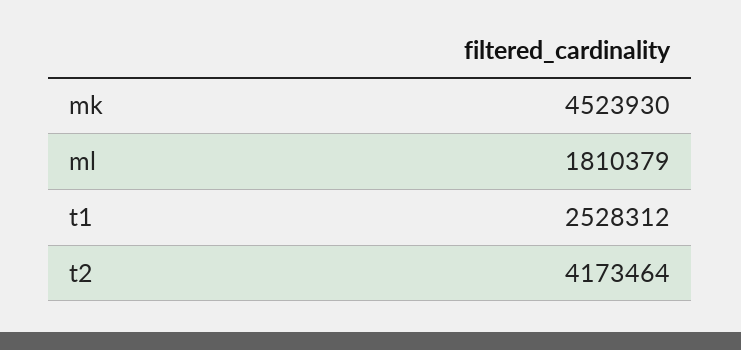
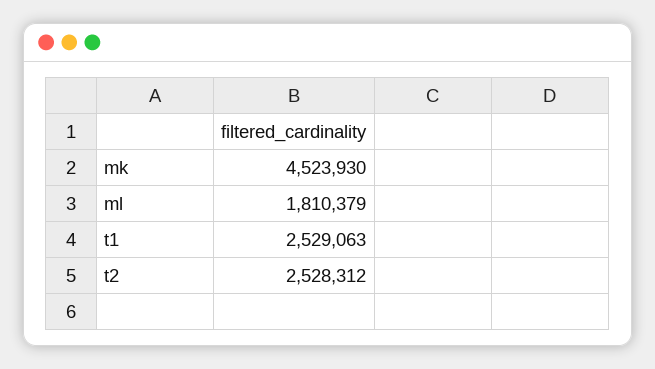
t1: 2528312 -> 2529063
t2: 4173464 -> 2528312

